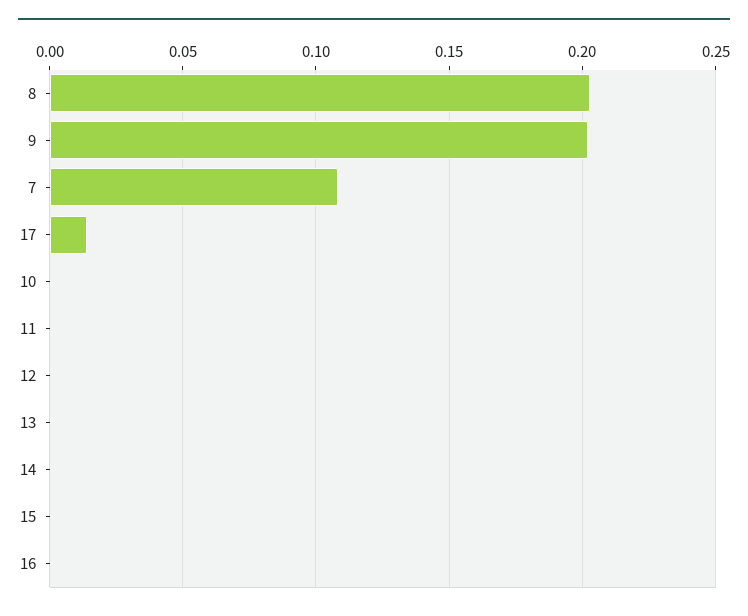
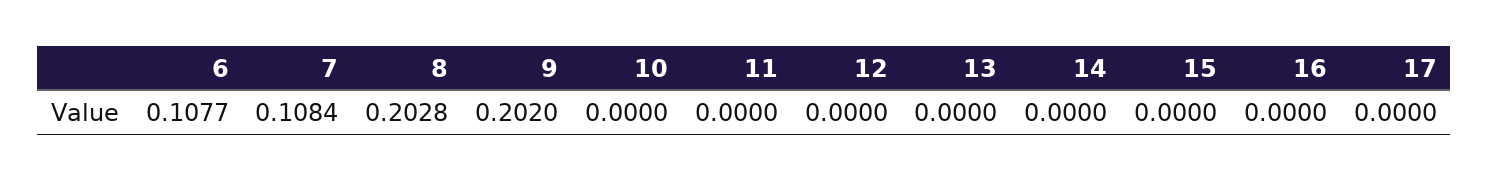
17: 0.015 -> 0
6: none -> 0.1077

